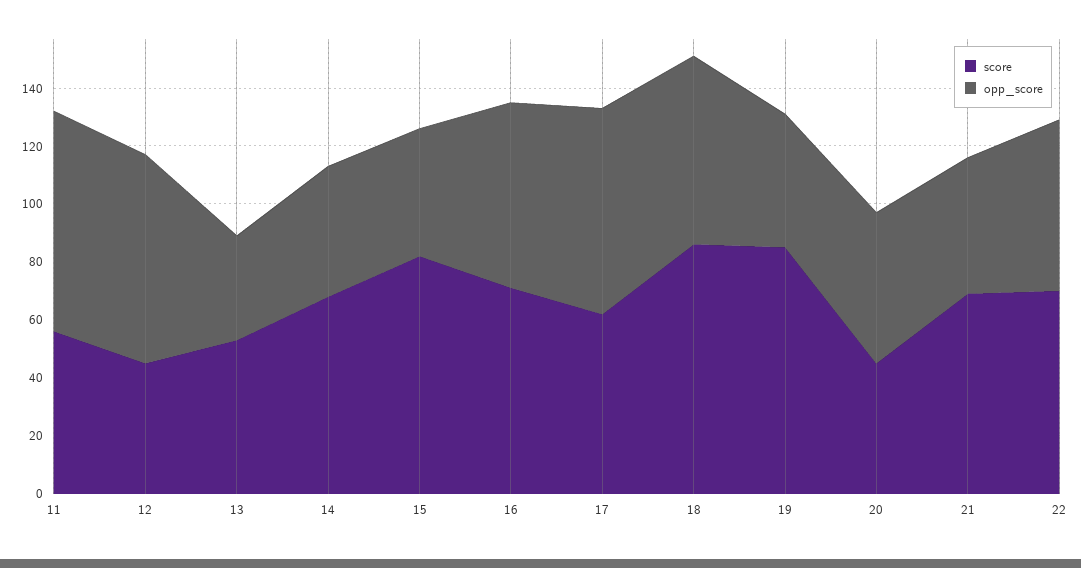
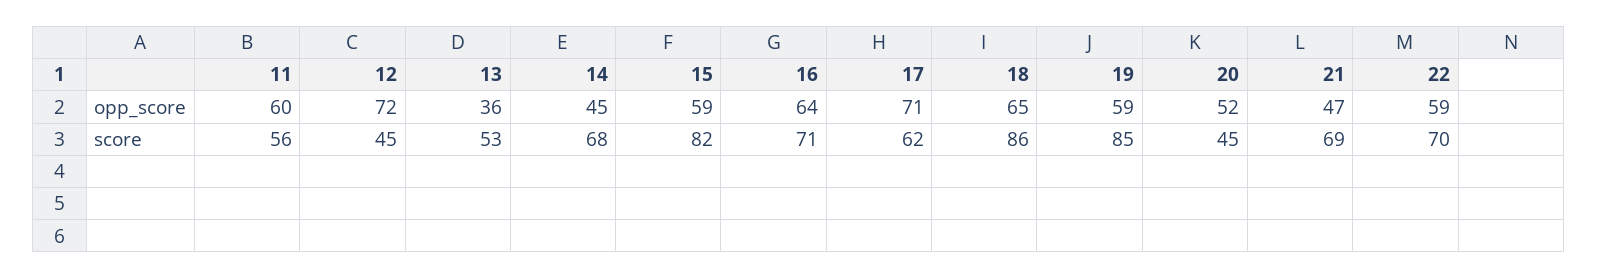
opp_score, 11: 75 -> 60
opp_score, 15: 45 -> 59
opp_score, 19: 45 -> 59

